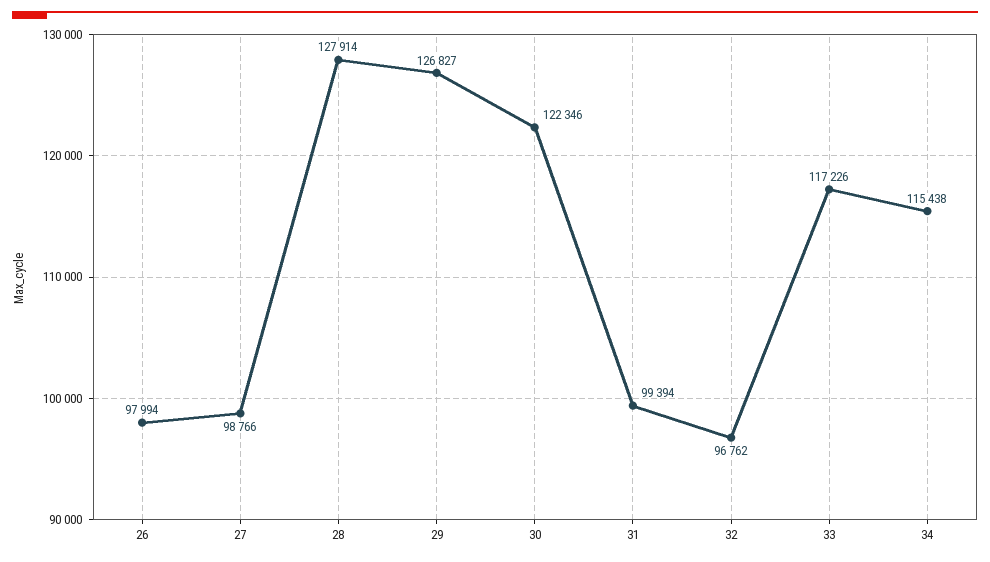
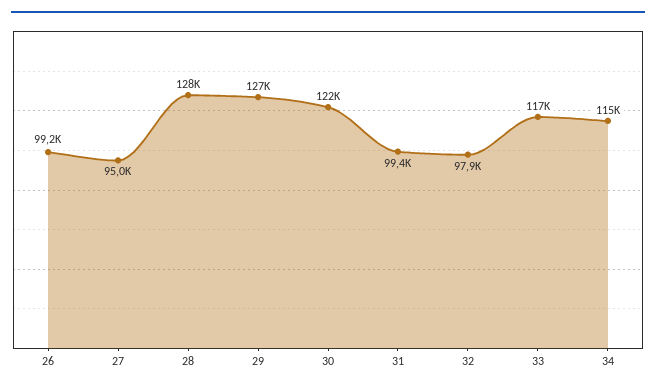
26: 97994 -> 99200
27: 98766 -> 95000
32: 96762 -> 97900

